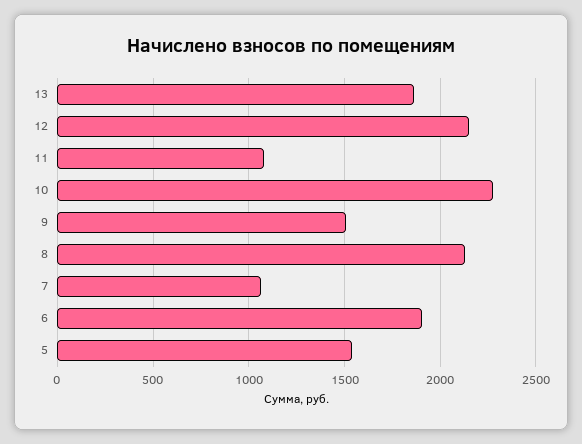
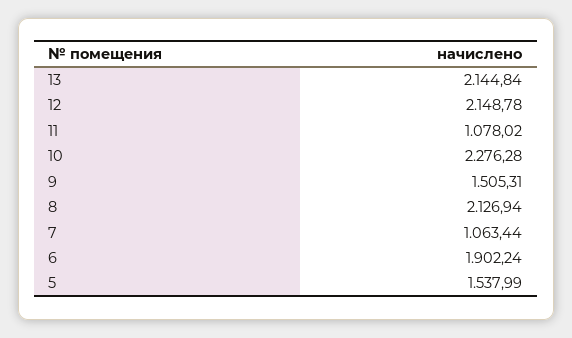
13: 1850 -> 2144.84

